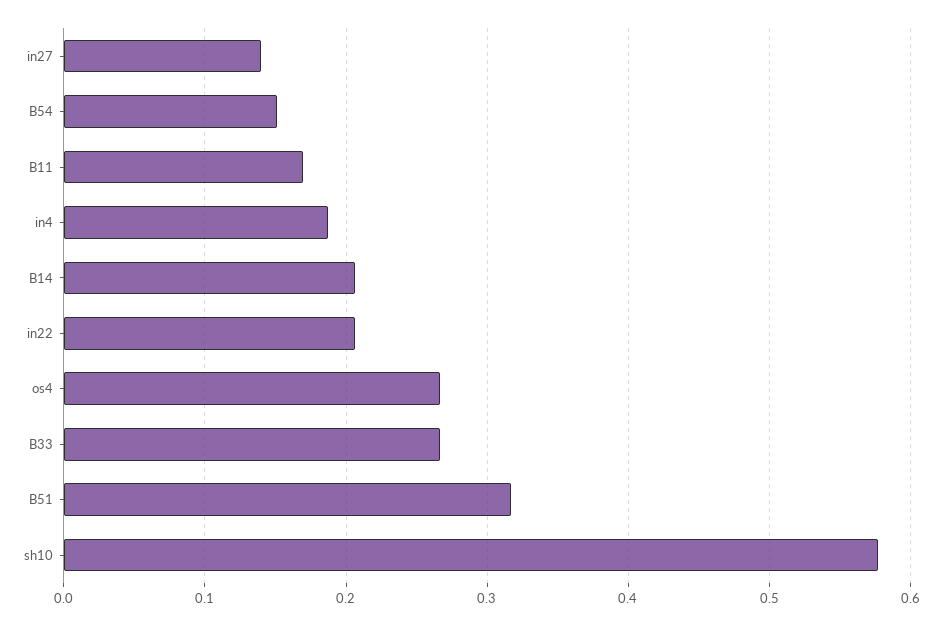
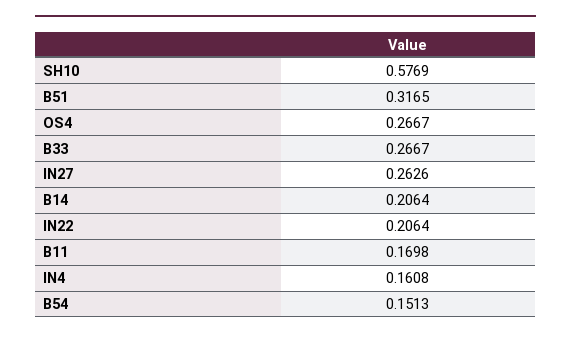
in27: 0.14 -> 0.2626
in4: 0.19 -> 0.1608

